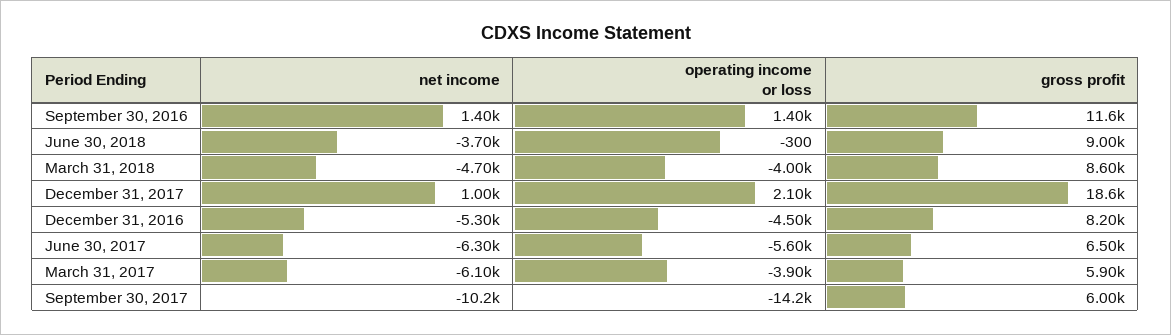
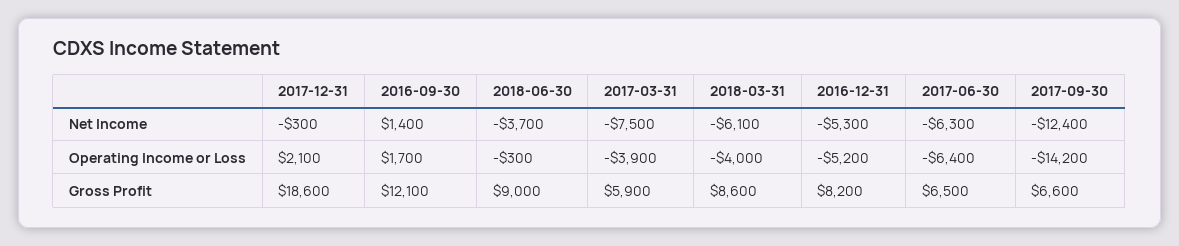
operating income or loss, September 30, 2016: 1400 -> 1700
gross profit, September 30, 2016: 11600 -> 12100
net income, March 31, 2018: -4700 -> -6100
net income, December 31, 2017: 1000 -> -300
operating income or loss, December 31, 2016: -4500 -> -5200
operating income or loss, June 30, 2017: -5600 -> -6400
net income, March 31, 2017: -6100 -> -7500
net income, September 30, 2017: -10200 -> -12400
gross profit, September 30, 2017: 6000 -> 6600

